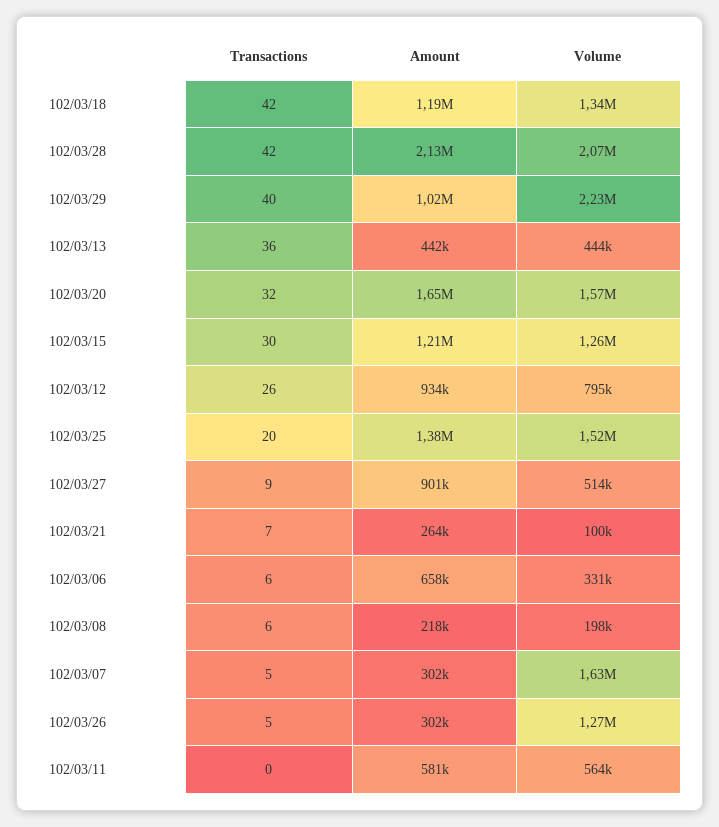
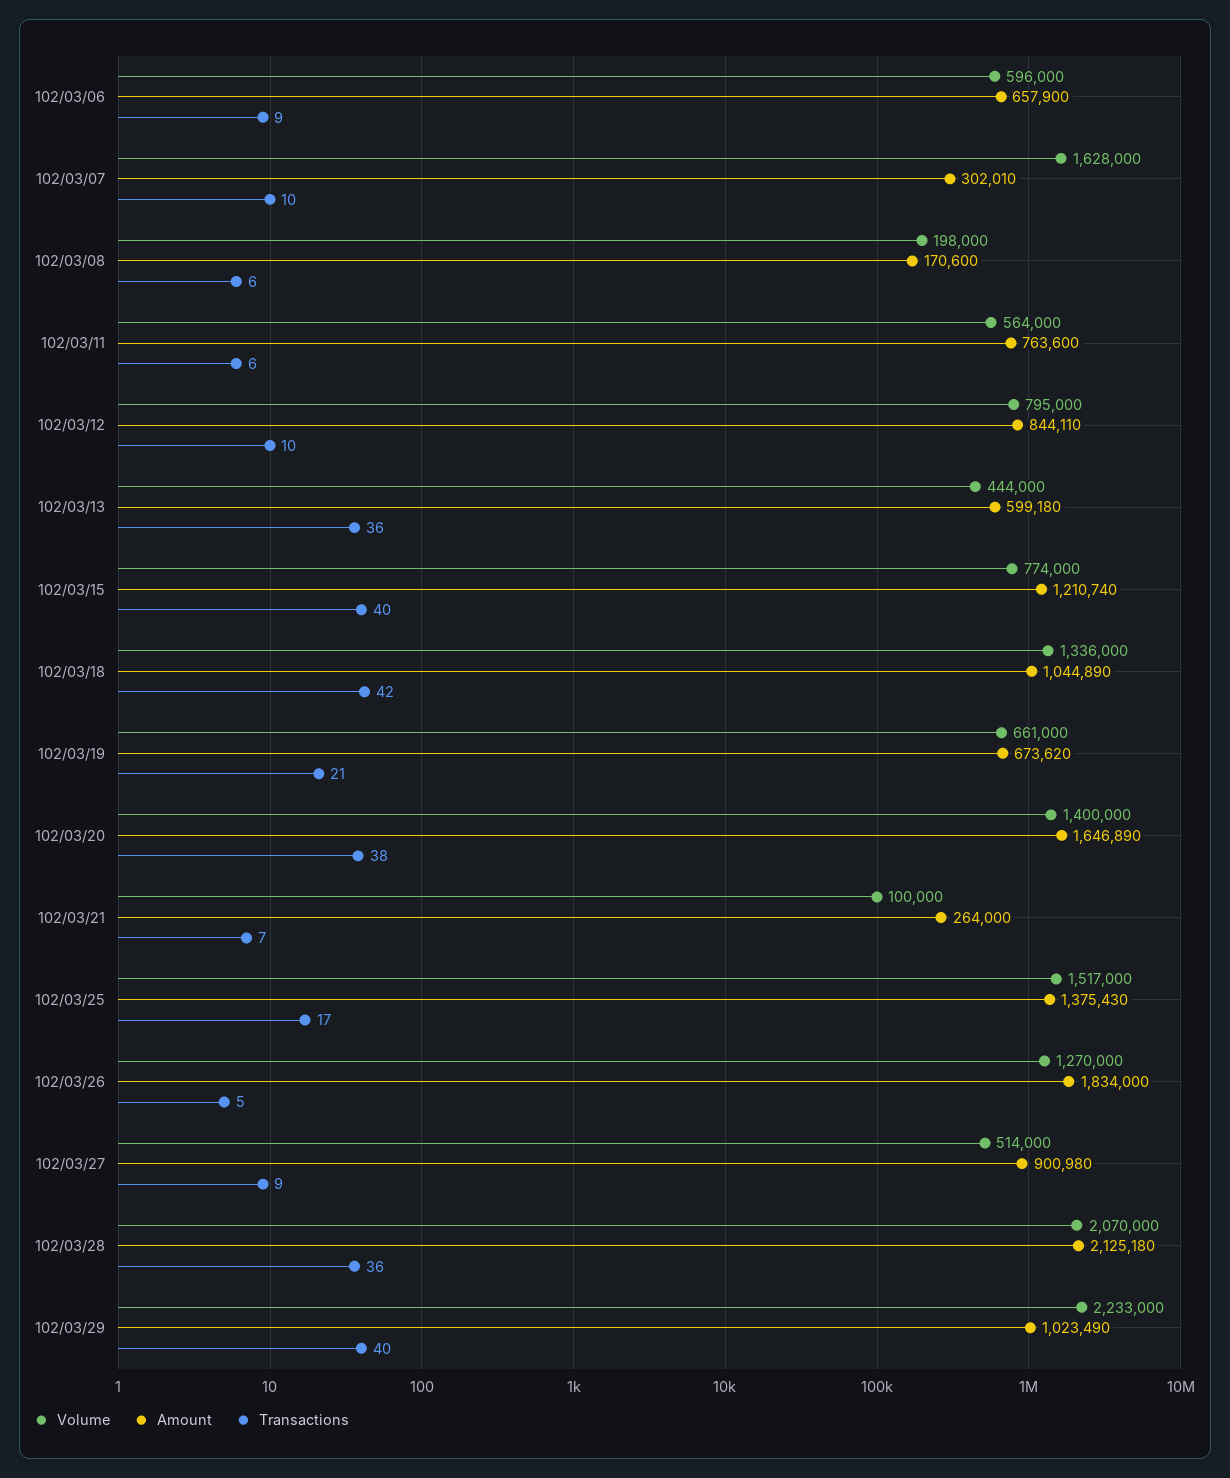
Amount, 102/03/18: 1190000 -> 1044890
Transactions, 102/03/28: 42 -> 36
Amount, 102/03/13: 442000 -> 599180
Transactions, 102/03/20: 32 -> 38
Volume, 102/03/20: 1570000 -> 1400000
Transactions, 102/03/15: 30 -> 40
Volume, 102/03/15: 1260000 -> 774000
Transactions, 102/03/12: 26 -> 10
Amount, 102/03/12: 934000 -> 844110
Transactions, 102/03/25: 20 -> 17
Transactions, 102/03/06: 6 -> 9
Volume, 102/03/06: 331000 -> 596000
Amount, 102/03/08: 218000 -> 170600
Transactions, 102/03/07: 5 -> 10
Amount, 102/03/26: 302000 -> 1834000
Transactions, 102/03/11: 0 -> 6
Amount, 102/03/11: 581000 -> 763600
Volume, 102/03/19: none -> 661000
Amount, 102/03/19: none -> 673620
Transactions, 102/03/19: none -> 21

